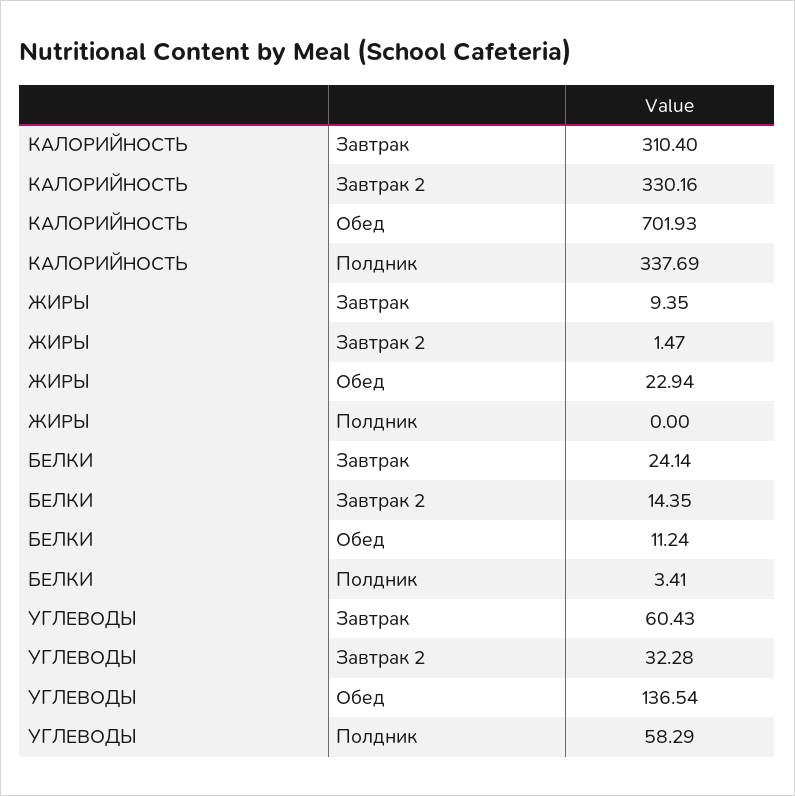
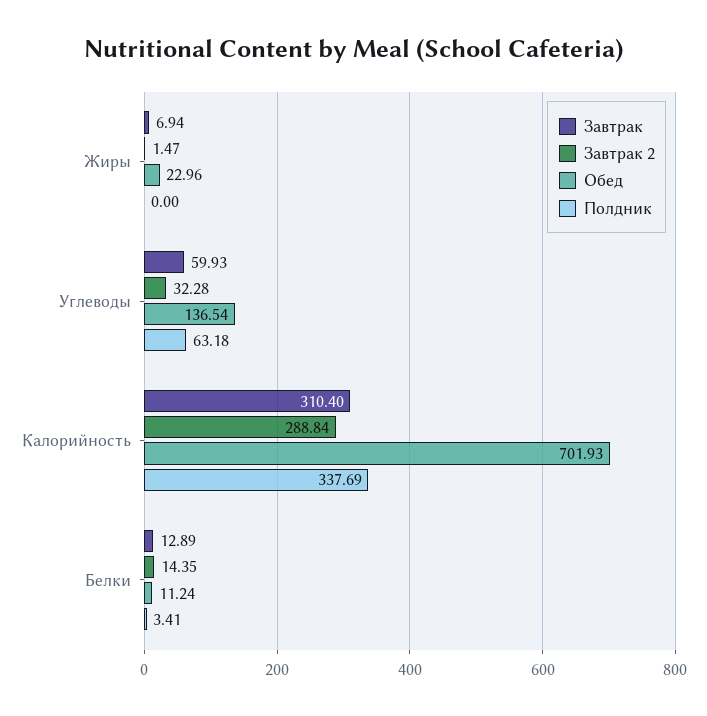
Завтрак 2, КАЛОРИЙНОСТЬ: 330.16 -> 288.84
Завтрак, ЖИРЫ: 9.35 -> 6.94
Обед, ЖИРЫ: 22.94 -> 22.96
Завтрак, БЕЛКИ: 24.14 -> 12.89
Завтрак, УГЛЕВОДЫ: 60.43 -> 59.93
Полдник, УГЛЕВОДЫ: 58.29 -> 63.18

